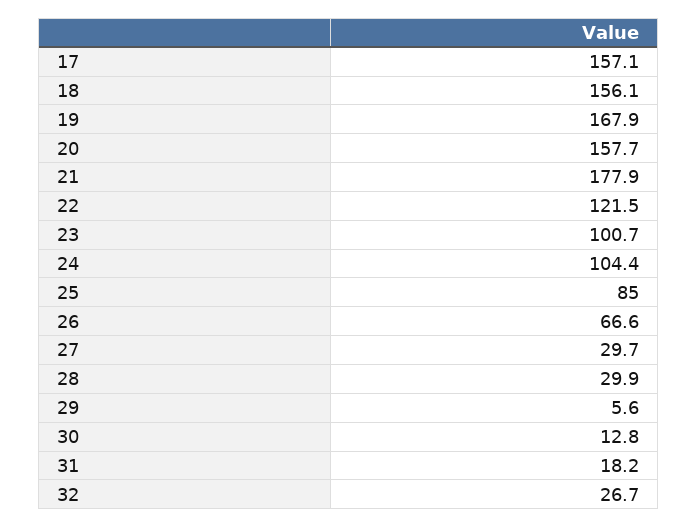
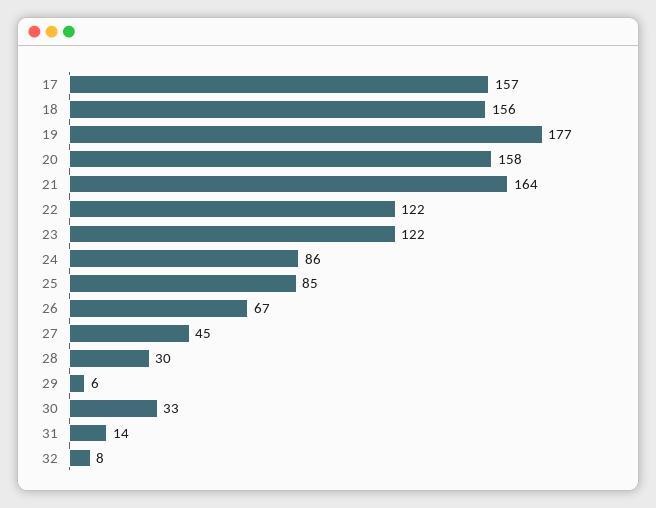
19: 167.9 -> 177
21: 177.9 -> 164
23: 100.7 -> 122
24: 104.4 -> 86
27: 29.7 -> 45
30: 12.8 -> 33
31: 18.2 -> 14
32: 26.7 -> 8

